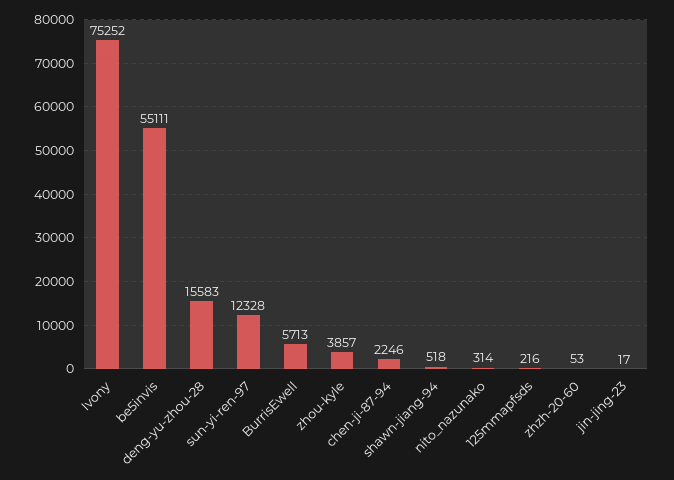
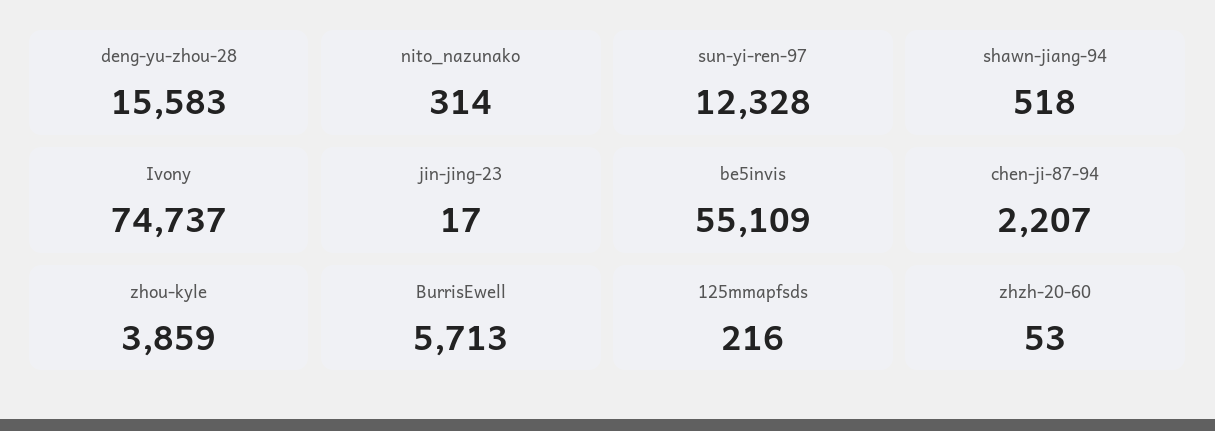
Ivony: 75252 -> 74737
be5invis: 55111 -> 55109
zhou-kyle: 3857 -> 3859
chen-ji-87-94: 2246 -> 2207

